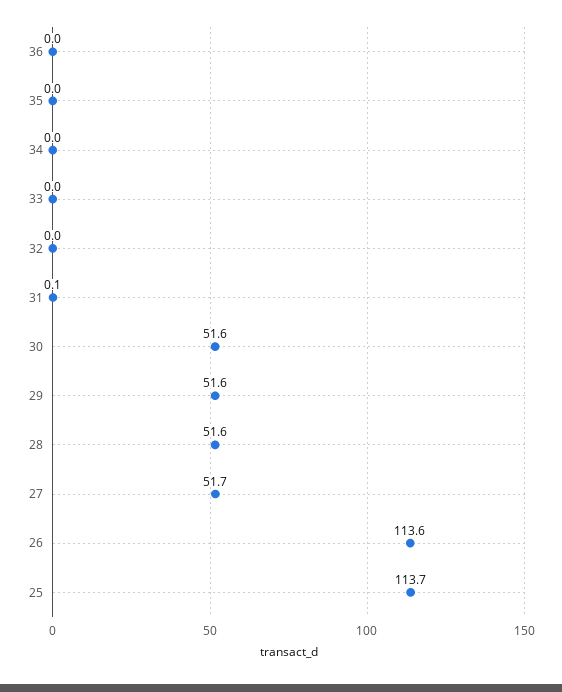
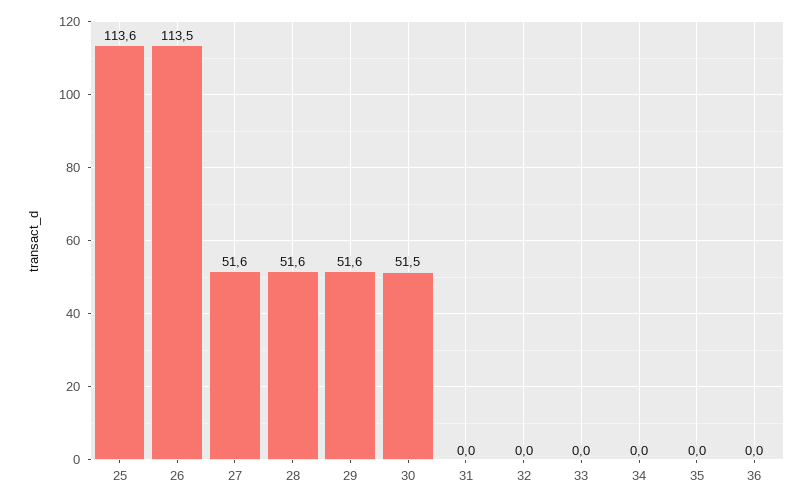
31: 0.1 -> 0
30: 51.6 -> 51.5
27: 51.7 -> 51.6
26: 113.6 -> 113.5
25: 113.7 -> 113.6

